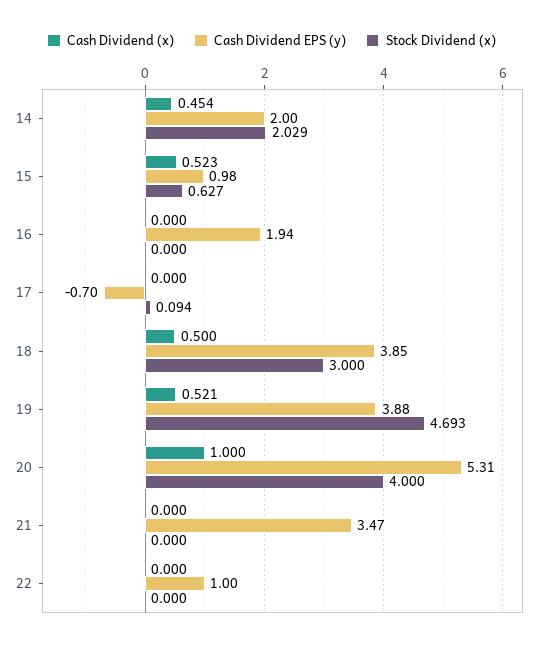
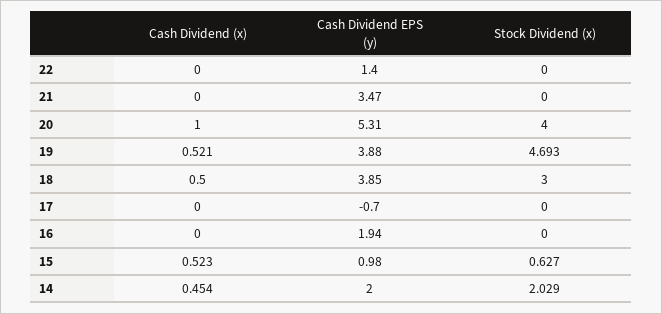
Stock Dividend (x), 17: 0.094 -> 0
Cash Dividend EPS (y), 22: 1 -> 1.4

